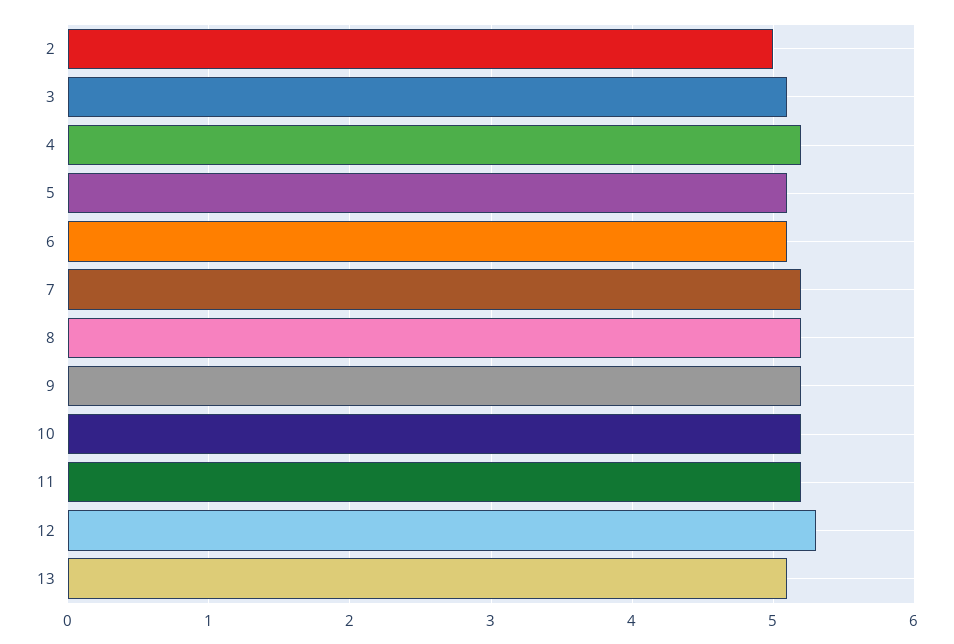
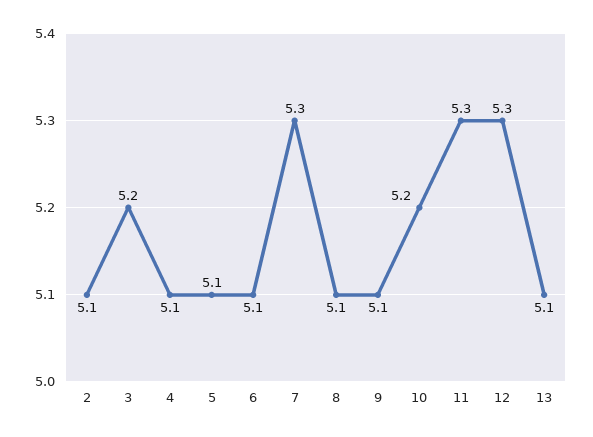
2: 5 -> 5.1
3: 5.1 -> 5.2
4: 5.2 -> 5.1
7: 5.2 -> 5.3
8: 5.2 -> 5.1
9: 5.2 -> 5.1
11: 5.2 -> 5.3

